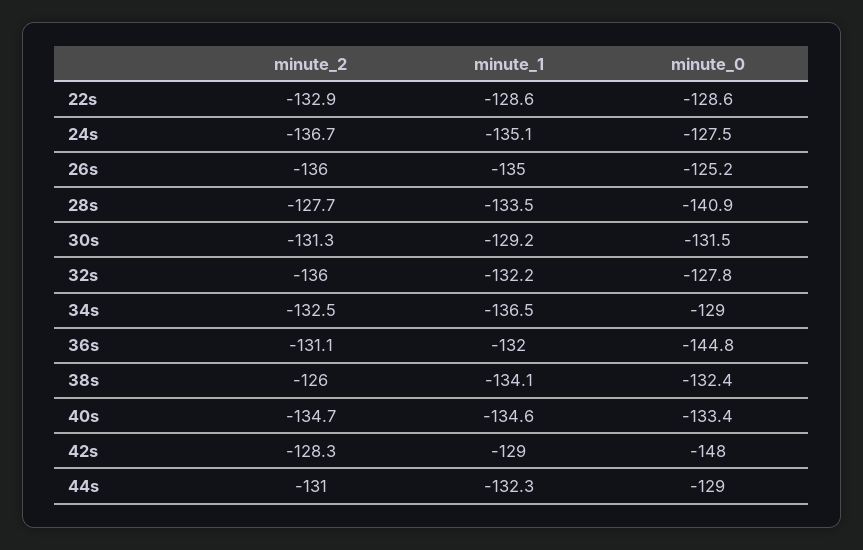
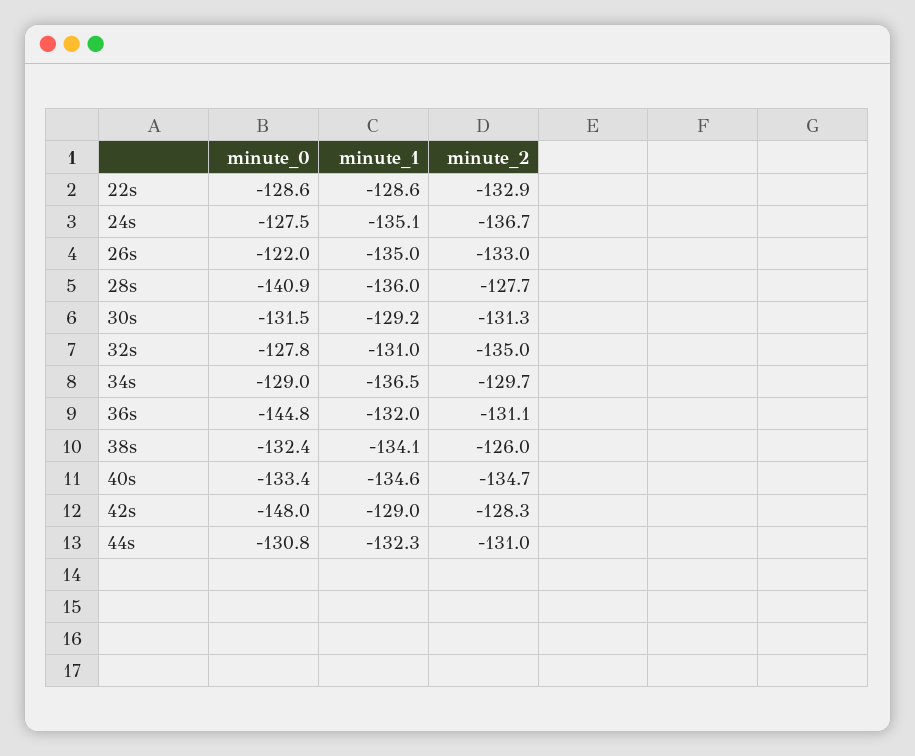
minute_2, 26s: -136 -> -133
minute_0, 26s: -125.2 -> -122
minute_1, 28s: -133.5 -> -136
minute_2, 32s: -136 -> -135
minute_1, 32s: -132.2 -> -131
minute_2, 34s: -132.5 -> -129.7
minute_0, 44s: -129 -> -130.8

